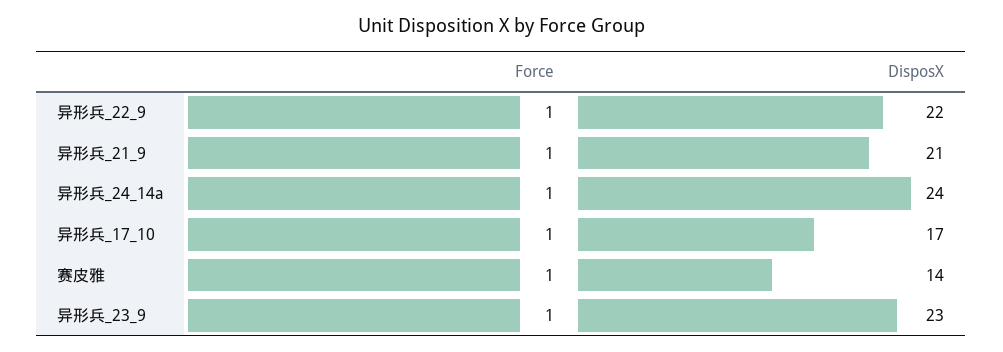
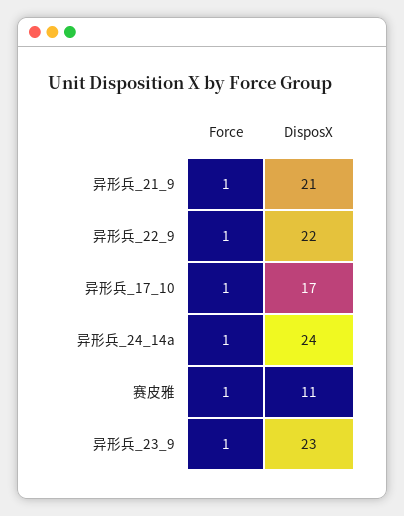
DisposX, 赛皮雅: 14 -> 11

